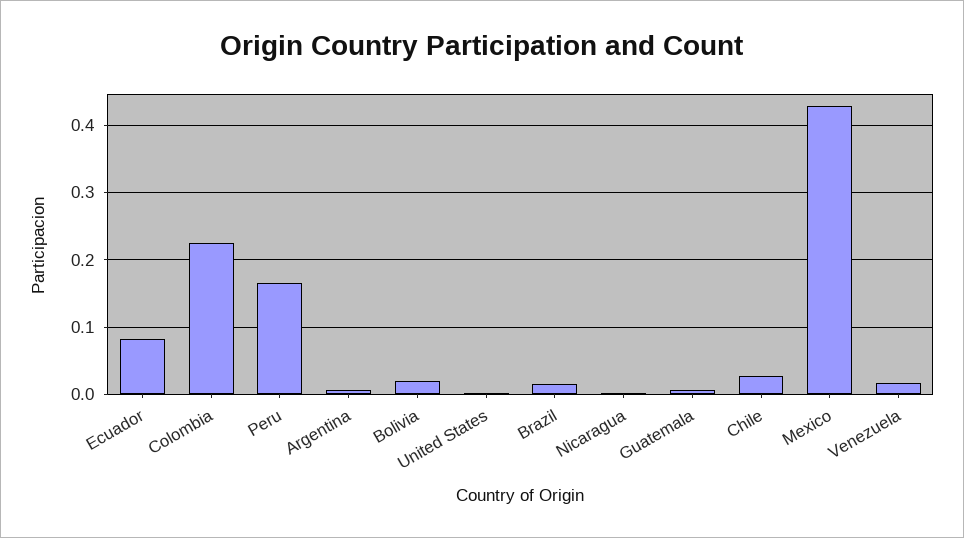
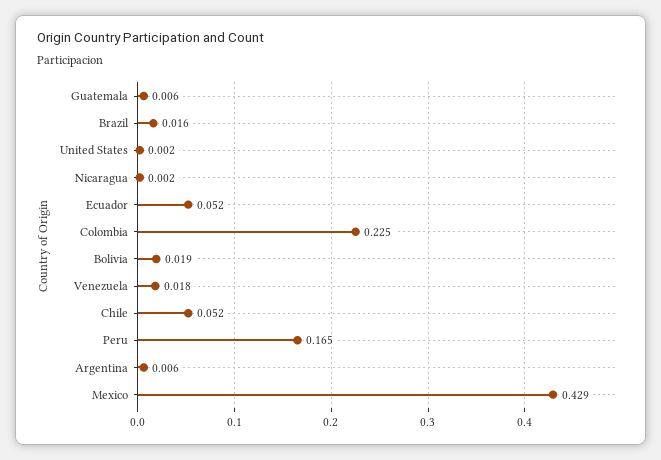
Ecuador: 0.08 -> 0.052
Chile: 0.03 -> 0.052

